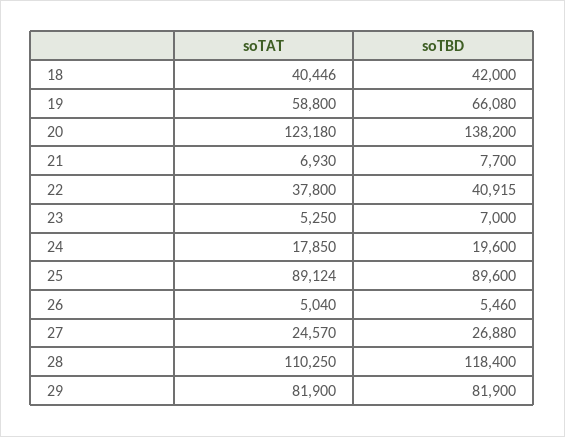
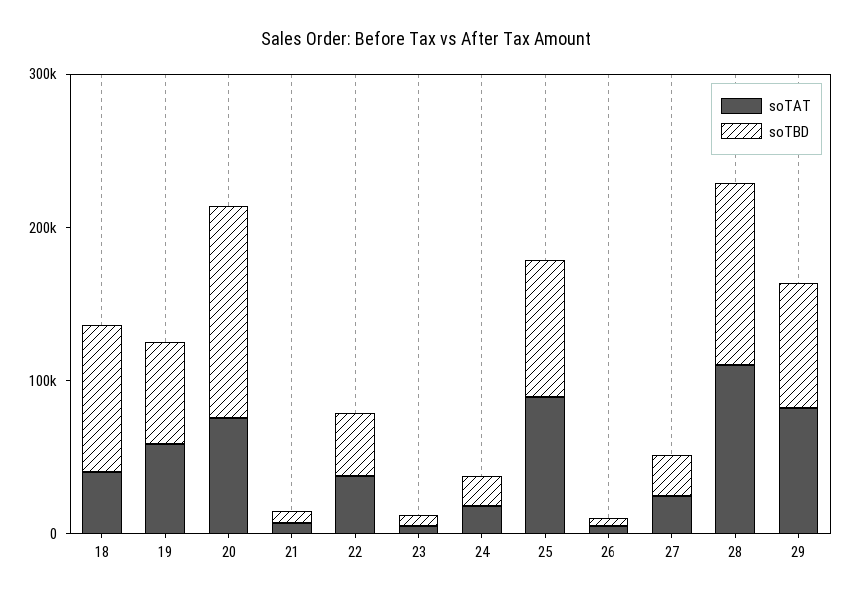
soTBD, 18: 42000 -> 100000
soTAT, 20: 123180 -> 80000

